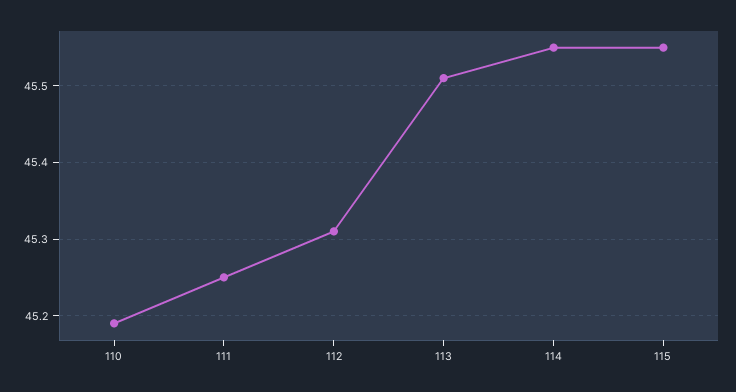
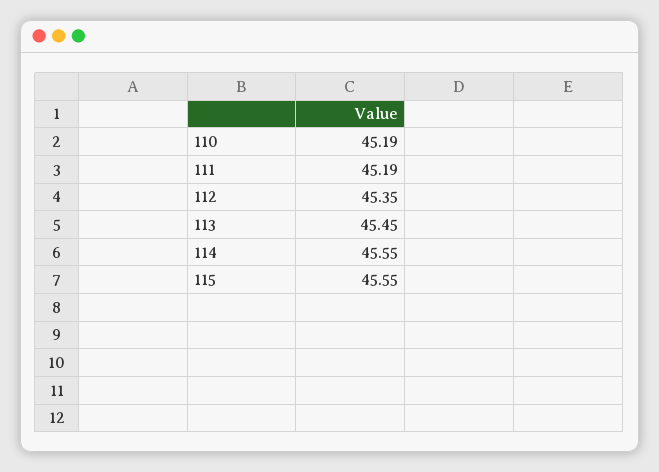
111: 45.25 -> 45.19
112: 45.31 -> 45.35
113: 45.51 -> 45.45

